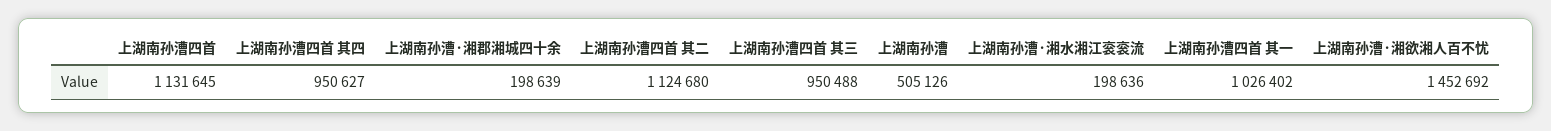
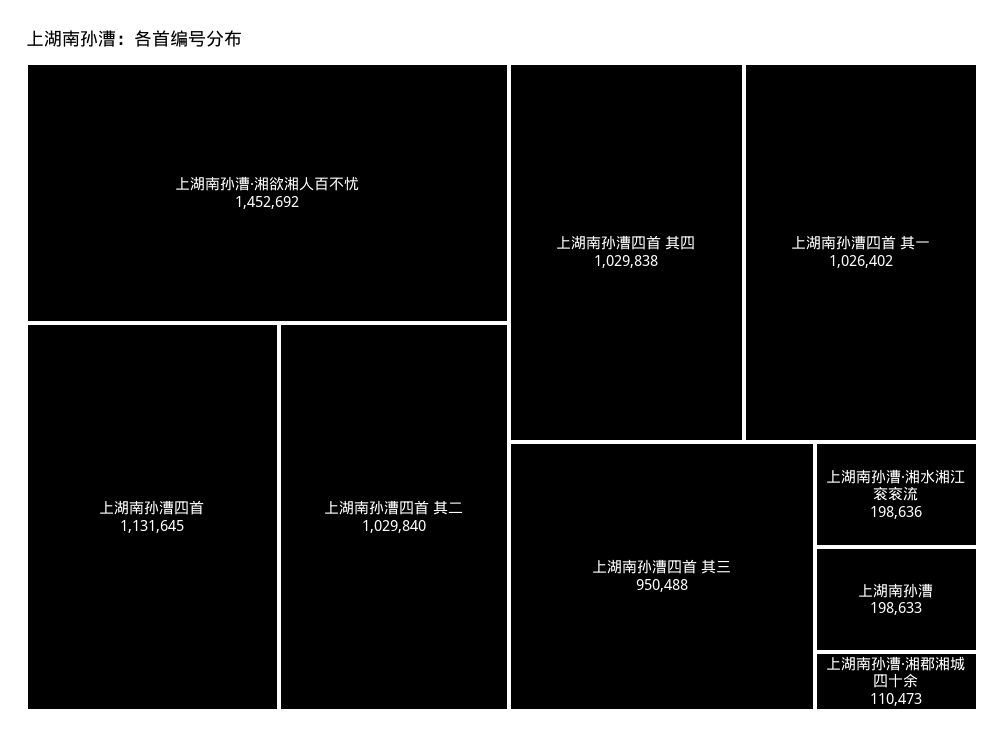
上湖南孙漕四首 其四: 950627 -> 1029838
上湖南孙漕·湘郡湘城四十余: 198639 -> 110473
上湖南孙漕四首 其二: 1124680 -> 1029840
上湖南孙漕: 505126 -> 198633

